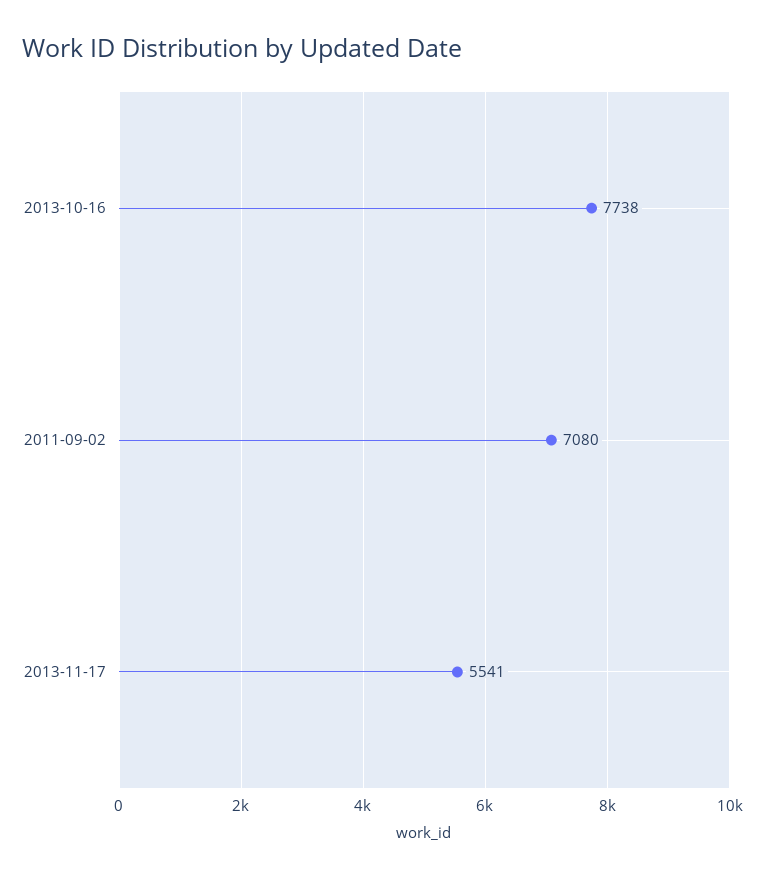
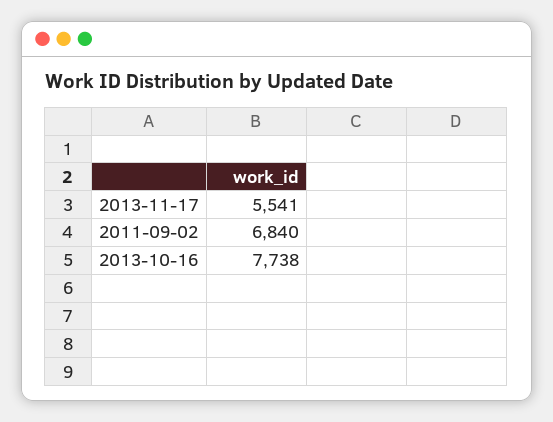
2011-09-02: 7080 -> 6840

